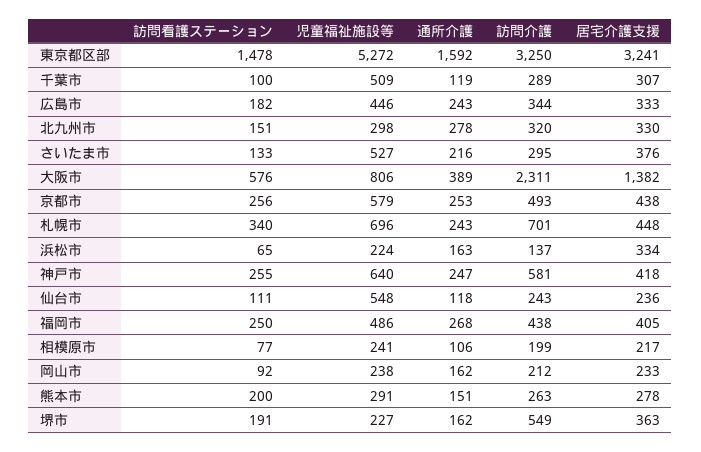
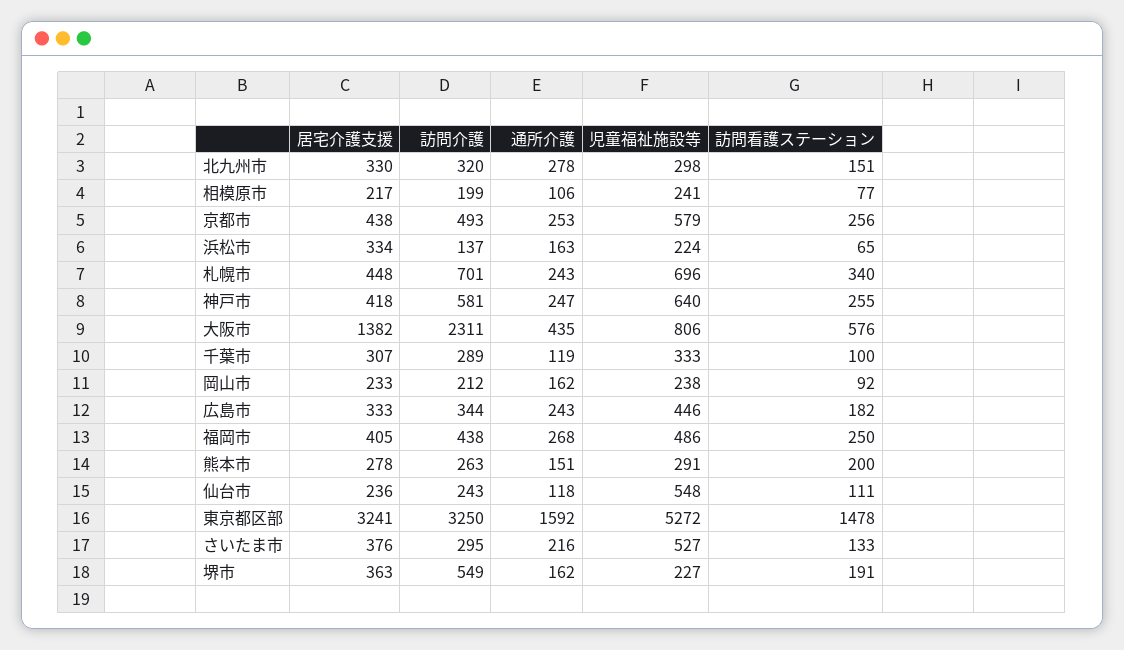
児童福祉施設等, 千葉市: 509 -> 333
通所介護, 大阪市: 389 -> 435

